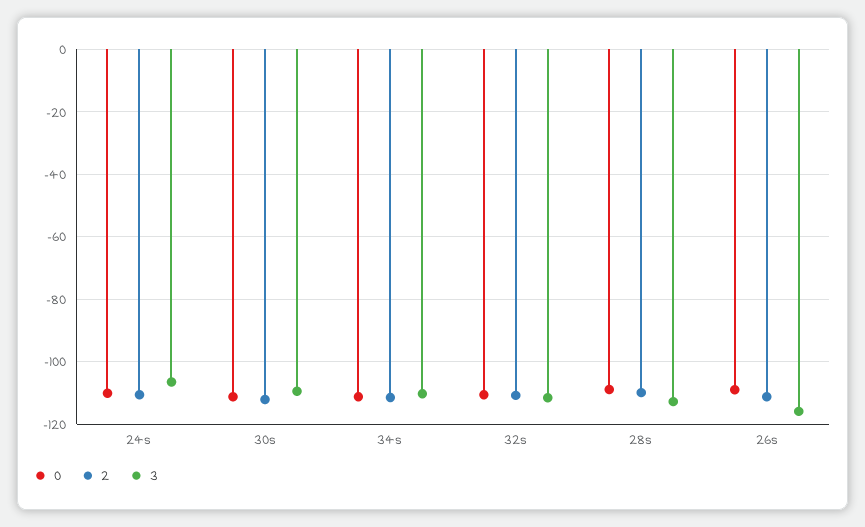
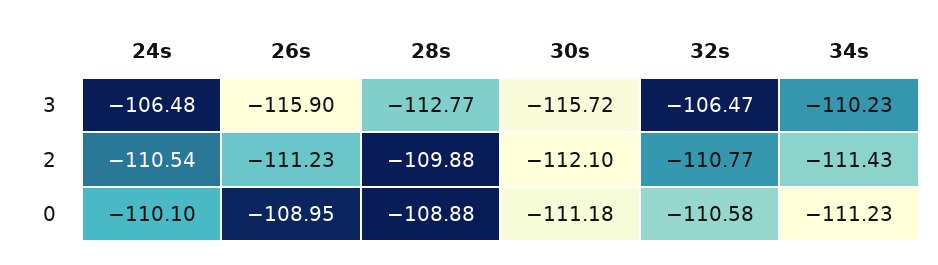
3, 30s: -110 -> -115.72
3, 32s: -112 -> -106.47

